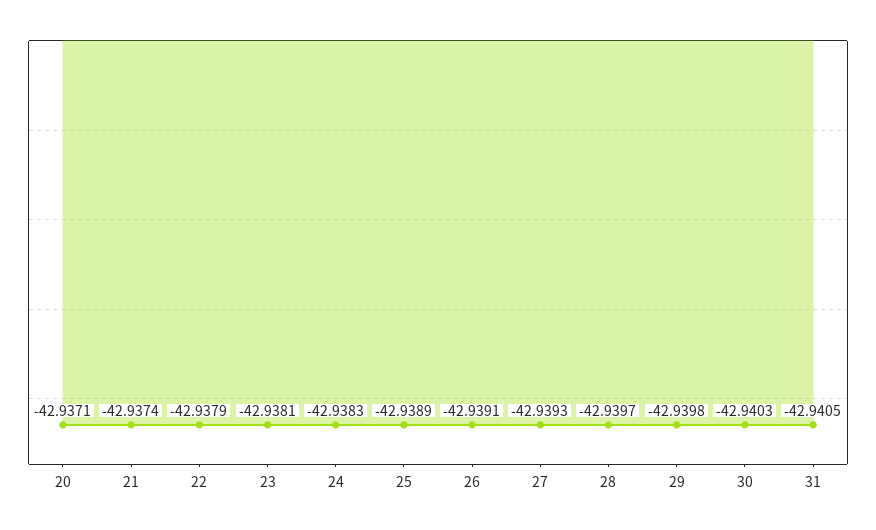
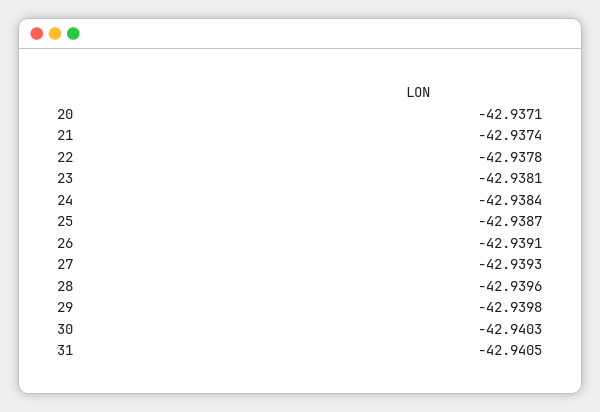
22: -42.9379 -> -42.9378
24: -42.9383 -> -42.9384
25: -42.9389 -> -42.9387
28: -42.9397 -> -42.9396

